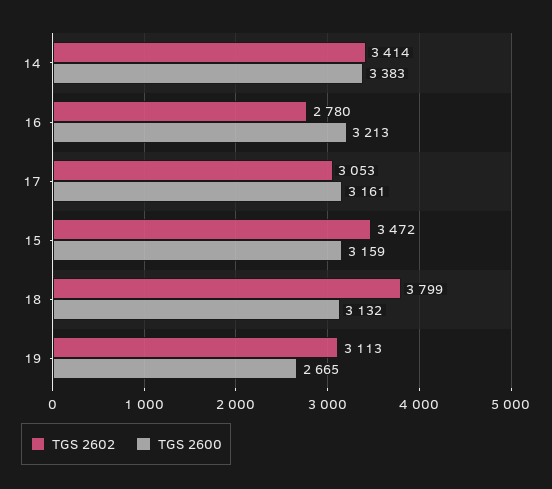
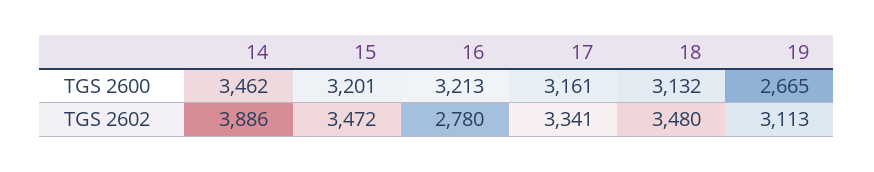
TGS 2602, 14: 3414 -> 3886
TGS 2600, 14: 3383 -> 3462
TGS 2602, 17: 3053 -> 3341
TGS 2600, 15: 3159 -> 3201
TGS 2602, 18: 3799 -> 3480

